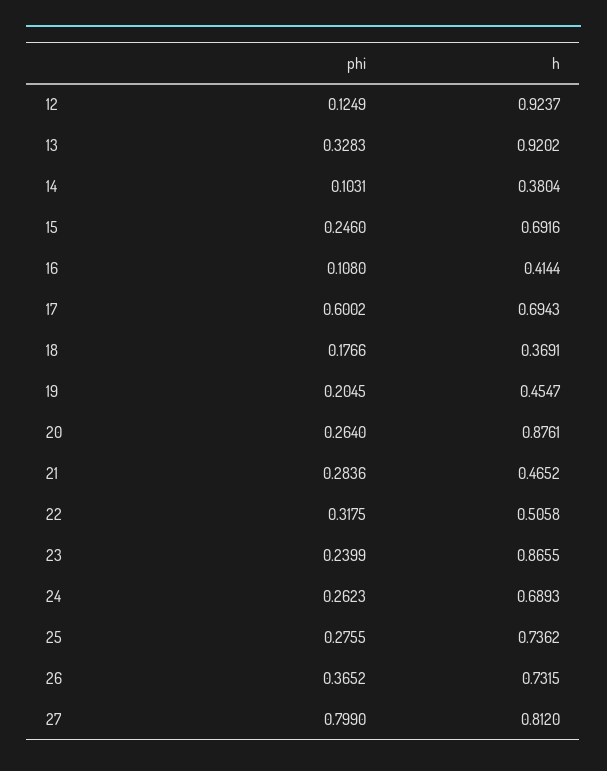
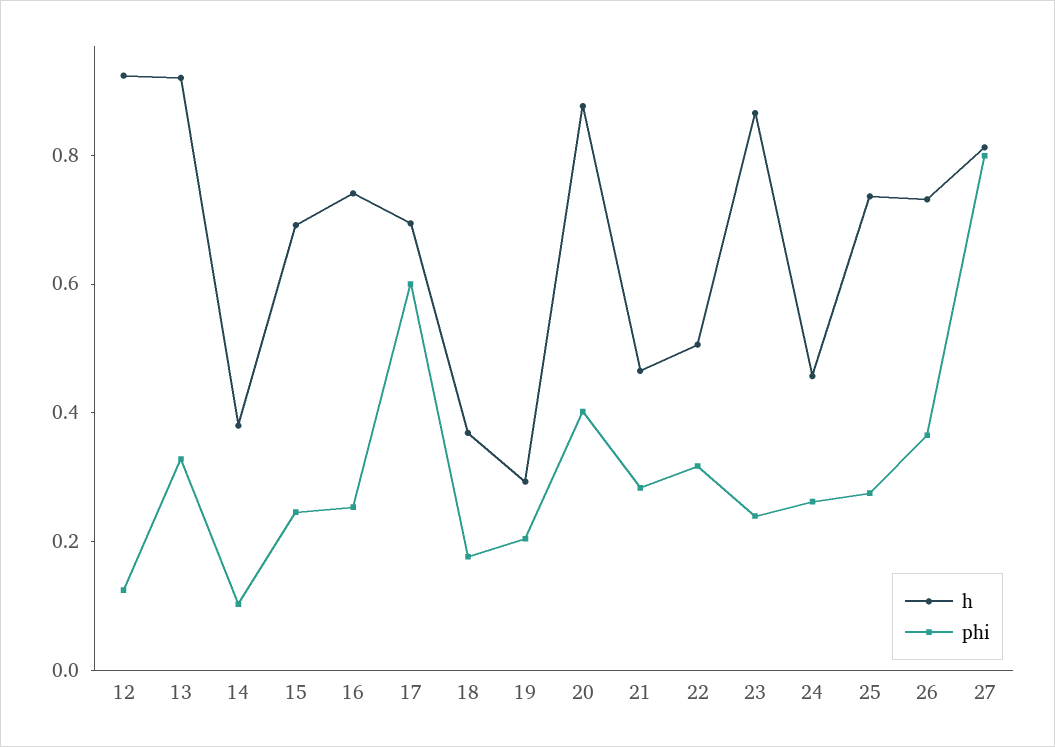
phi, 16: 0.108 -> 0.25
h, 16: 0.4144 -> 0.75
h, 19: 0.4547 -> 0.3
phi, 20: 0.264 -> 0.4
h, 24: 0.6893 -> 0.45

